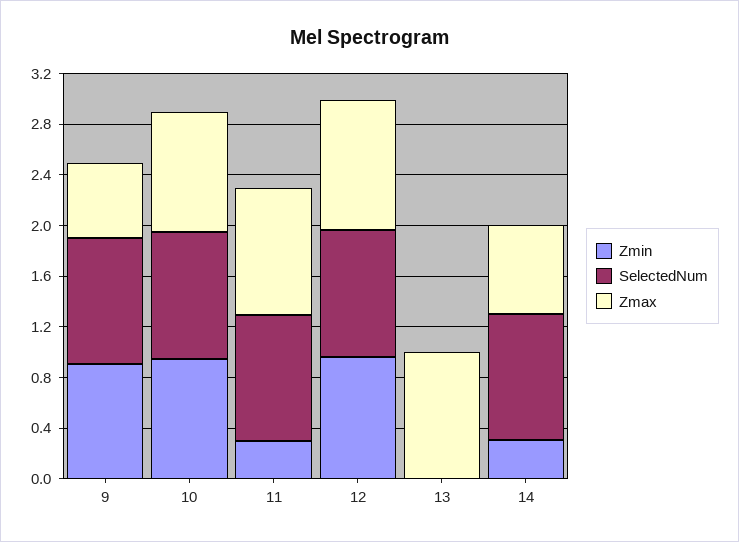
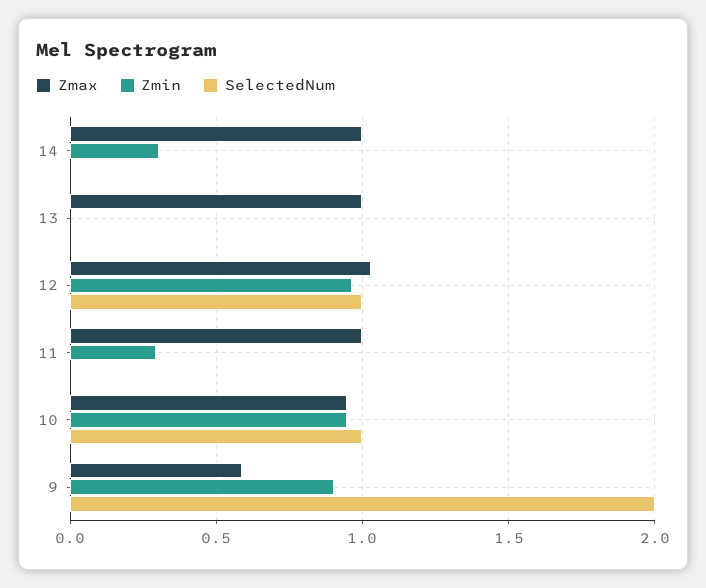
SelectedNum, 9: 1 -> 2
SelectedNum, 11: 1 -> 0
SelectedNum, 14: 1 -> 0
Zmax, 14: 0.7 -> 1

